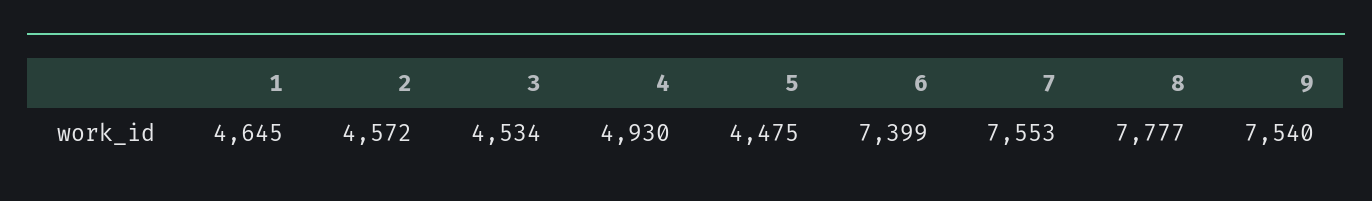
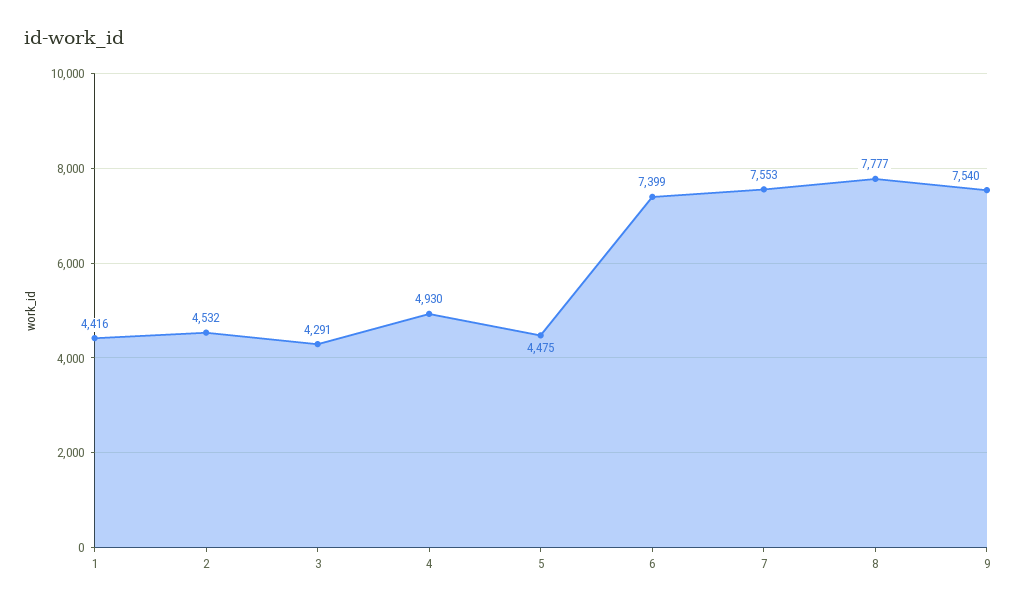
1: 4645 -> 4416
2: 4572 -> 4532
3: 4534 -> 4291

